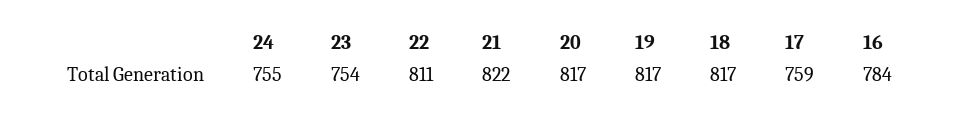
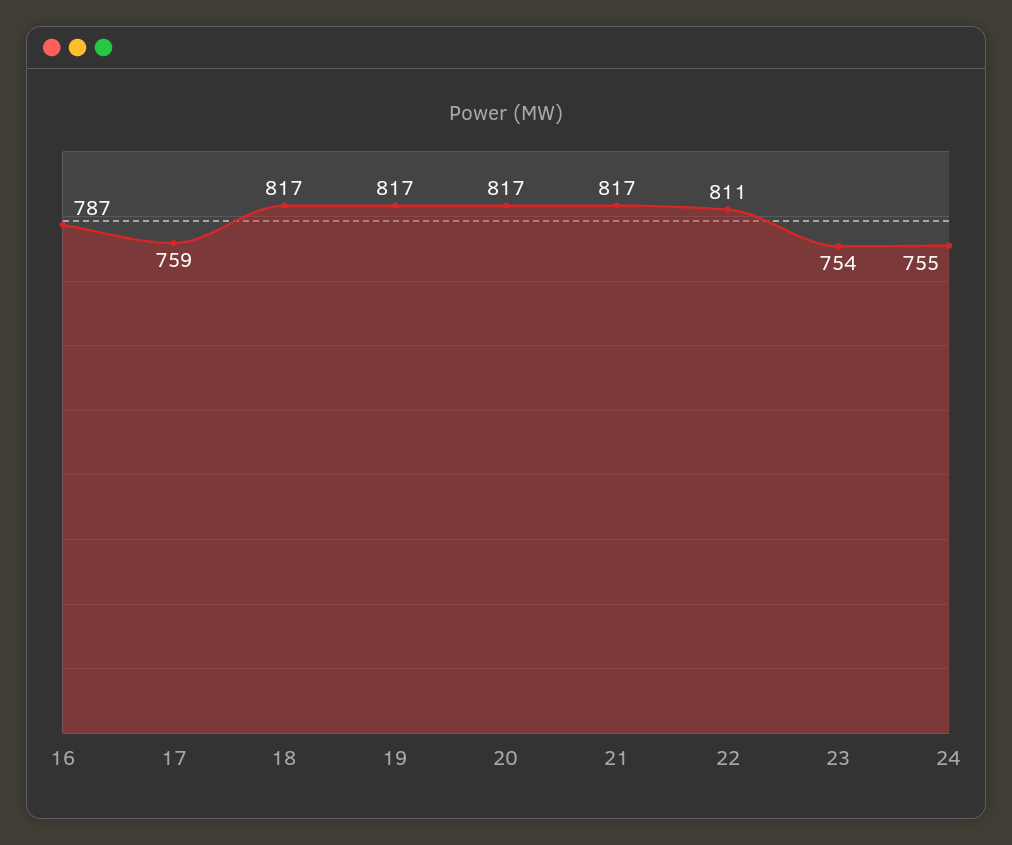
21: 822 -> 817
16: 784 -> 787

